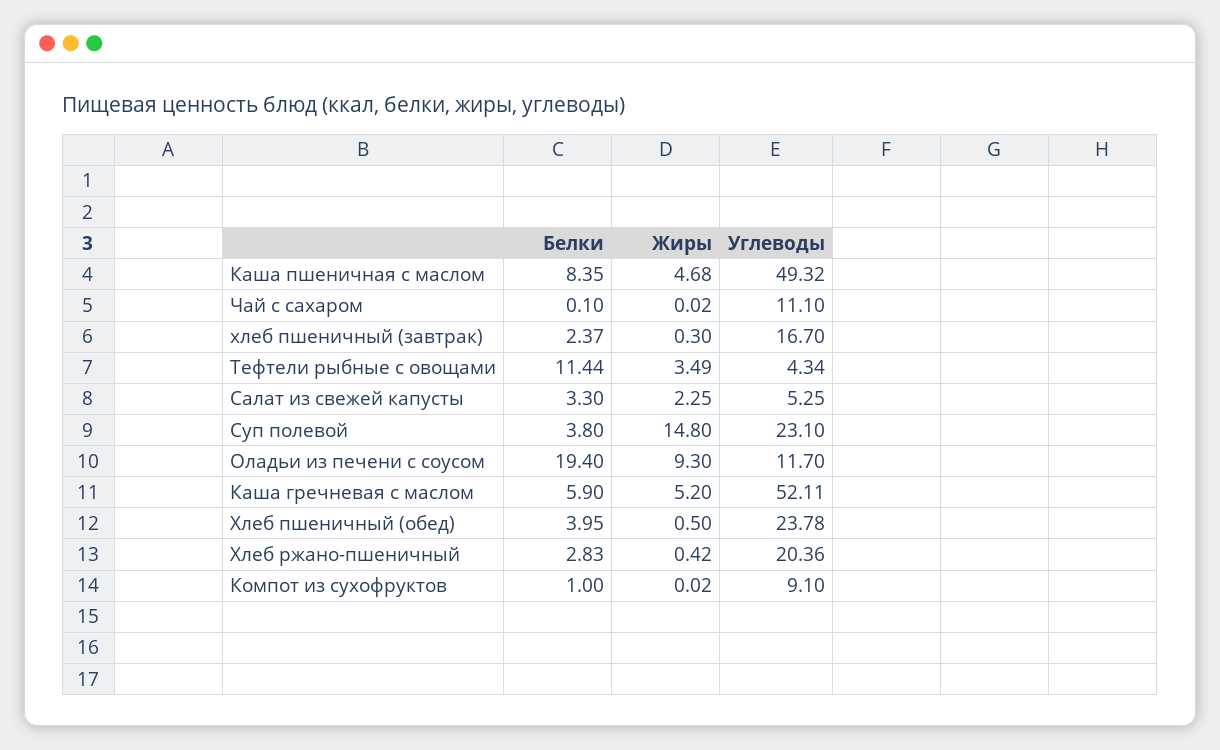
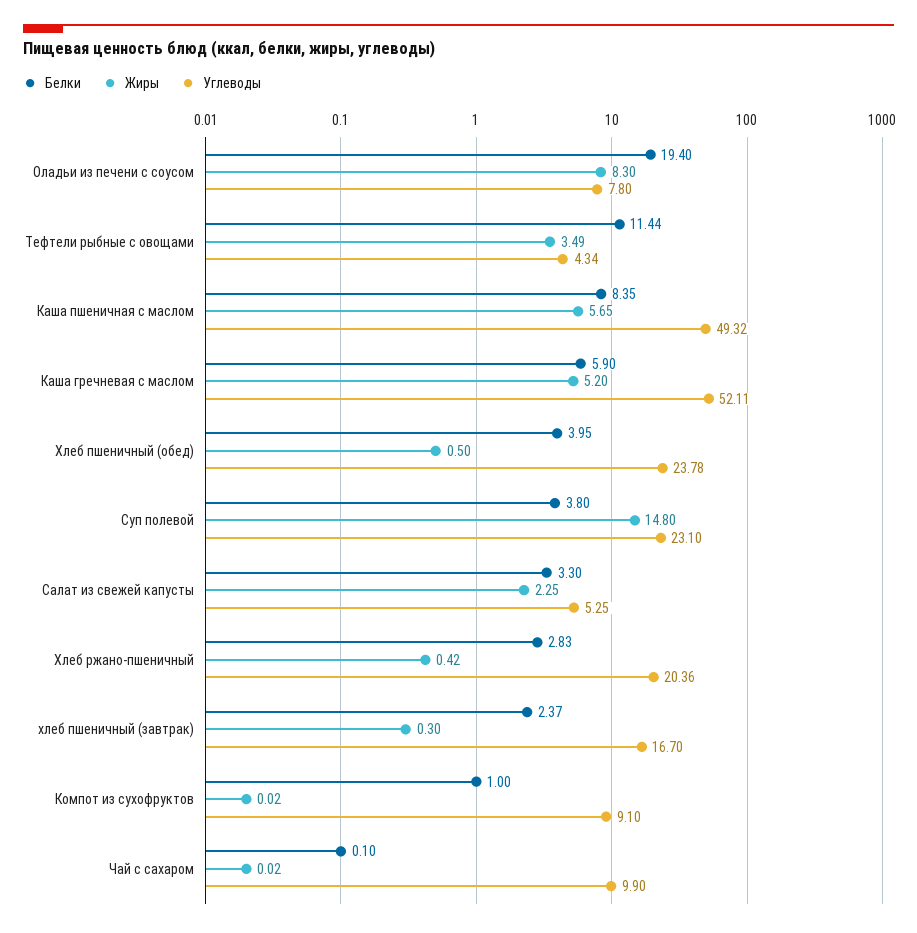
Жиры, Каша пшеничная с маслом: 4.68 -> 5.65
Углеводы, Чай с сахаром: 11.1 -> 9.9
Жиры, Оладьи из печени с соусом: 9.3 -> 8.3
Углеводы, Оладьи из печени с соусом: 11.7 -> 7.8

